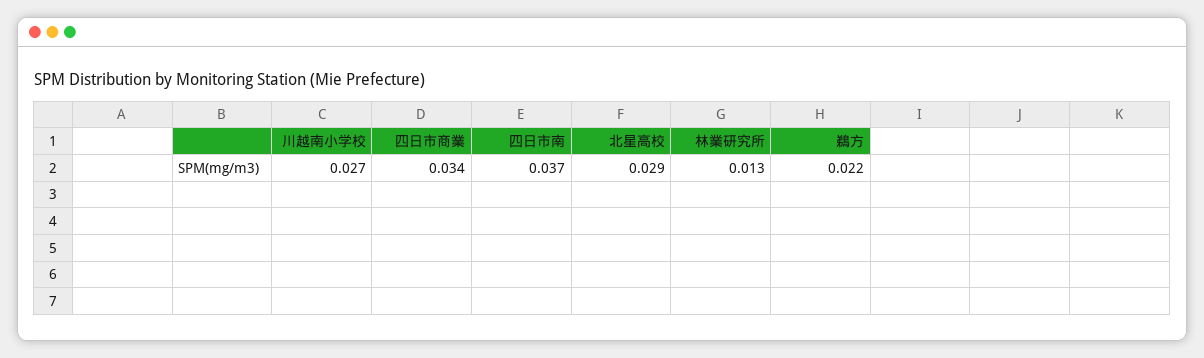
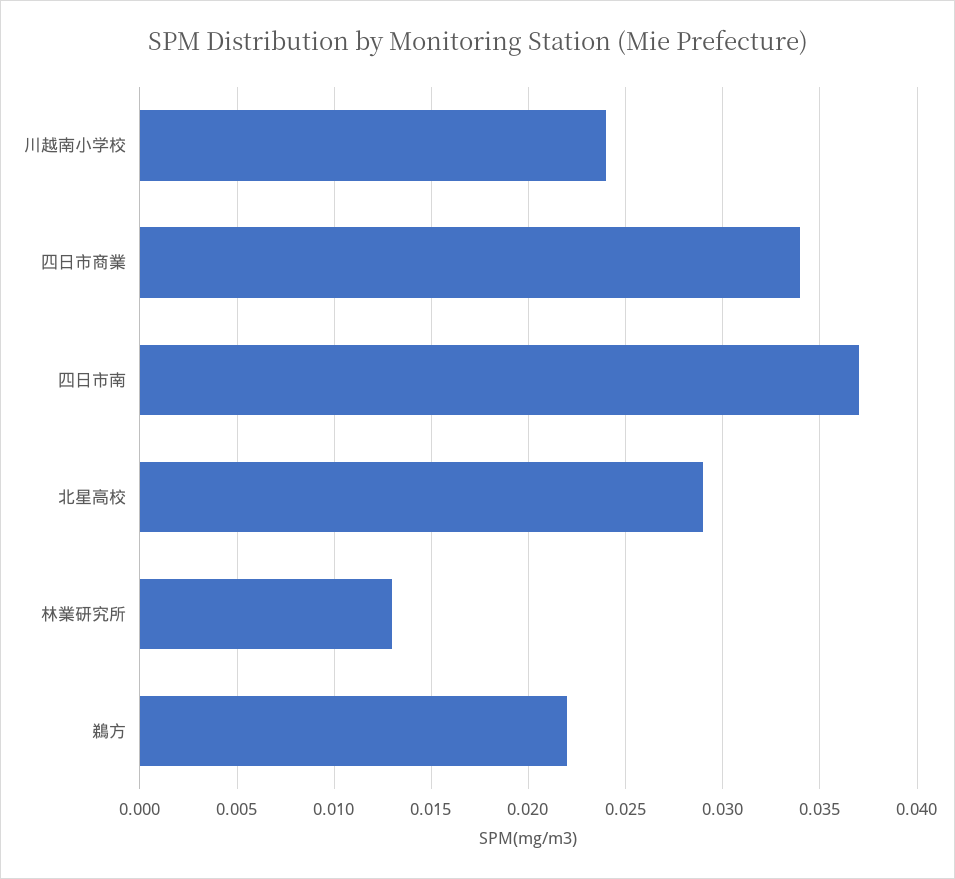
川越南小学校: 0.027 -> 0.024

